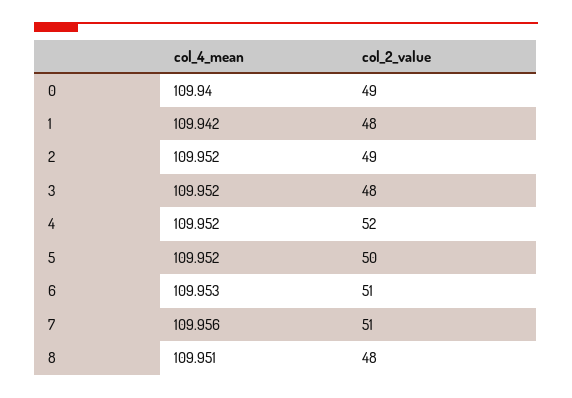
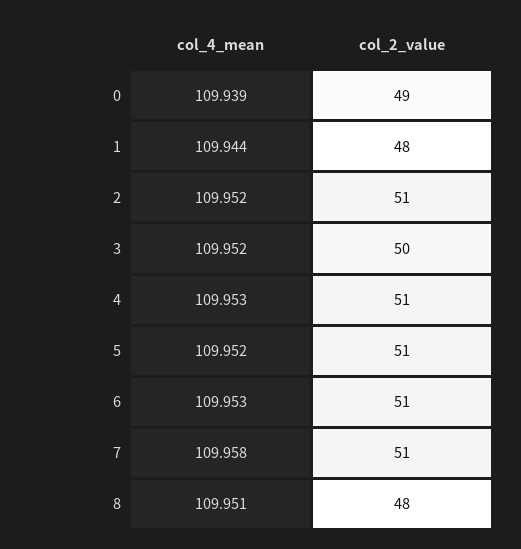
col_4_mean, 0: 109.94 -> 109.939
col_4_mean, 1: 109.942 -> 109.944
col_2_value, 2: 49 -> 51
col_2_value, 3: 48 -> 50
col_4_mean, 4: 109.952 -> 109.953
col_2_value, 4: 52 -> 51
col_2_value, 5: 50 -> 51
col_4_mean, 7: 109.956 -> 109.958

